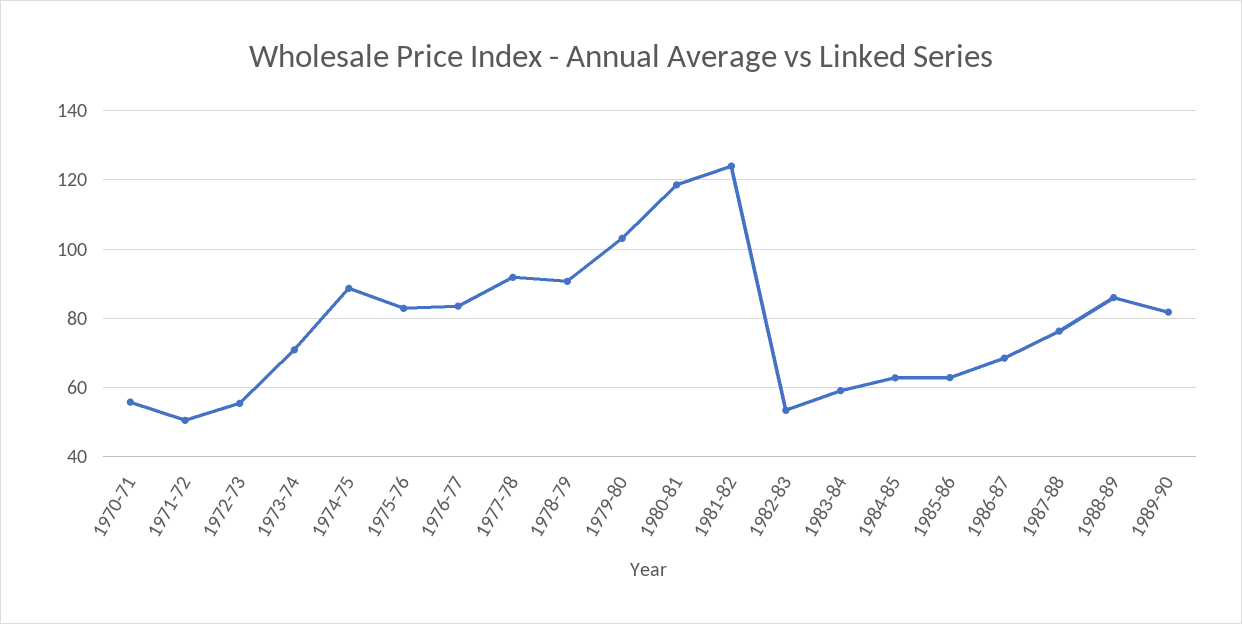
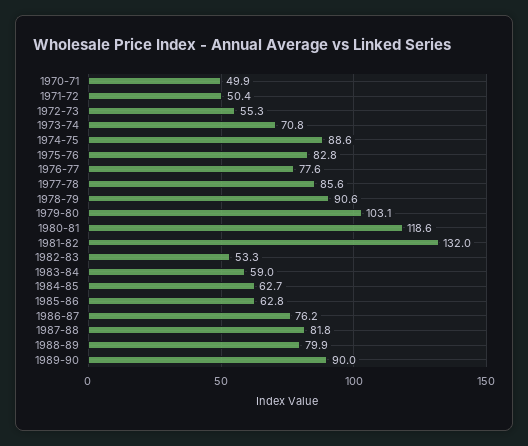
1970-71: 56 -> 49.9
1976-77: 84 -> 77.6
1977-78: 92 -> 85.6
1981-82: 124 -> 132
1986-87: 68 -> 76.2
1987-88: 76 -> 81.8
1988-89: 86 -> 79.9
1989-90: 82 -> 90

